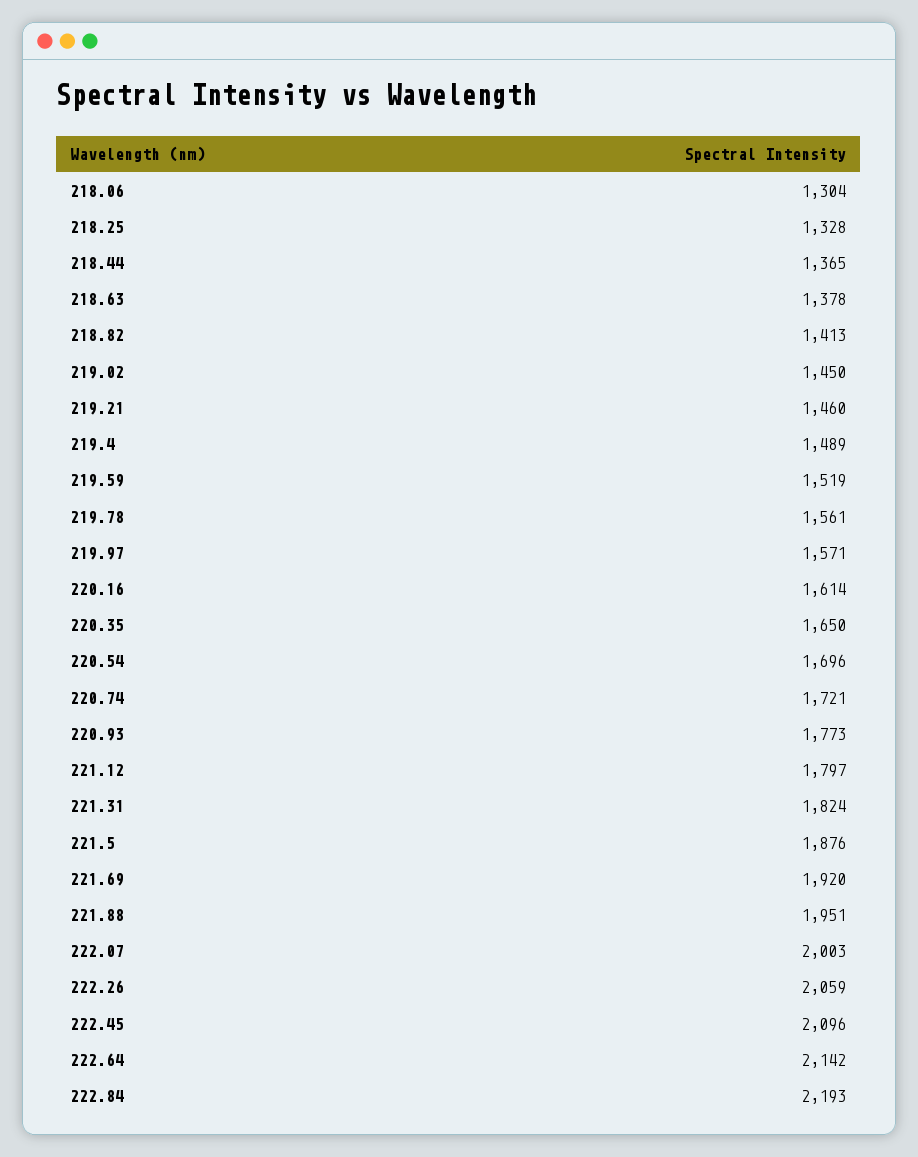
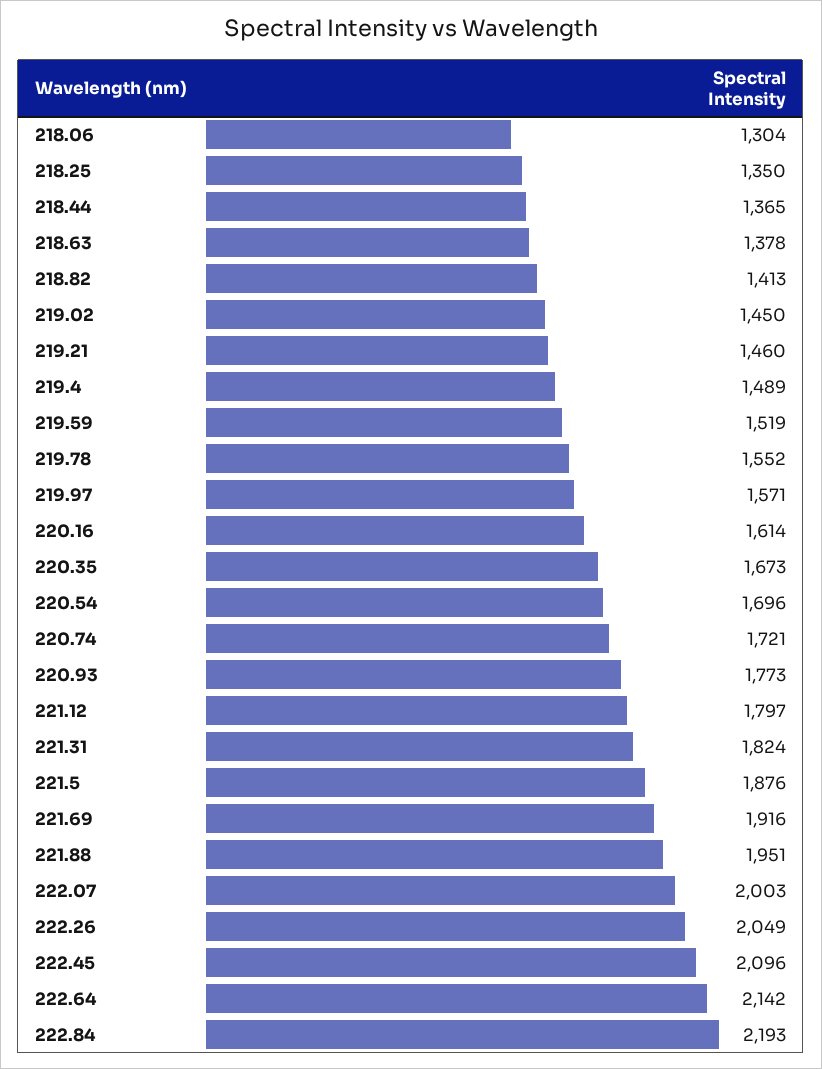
218.25: 1328 -> 1350
219.78: 1561 -> 1552
220.35: 1650 -> 1673
221.69: 1920 -> 1916
222.26: 2059 -> 2049

